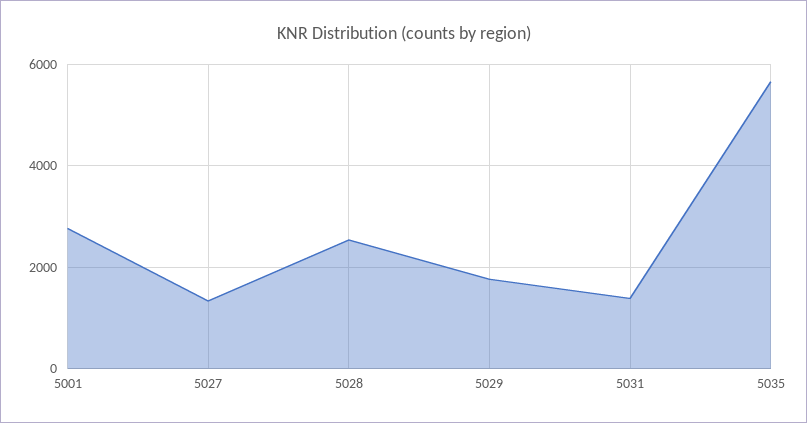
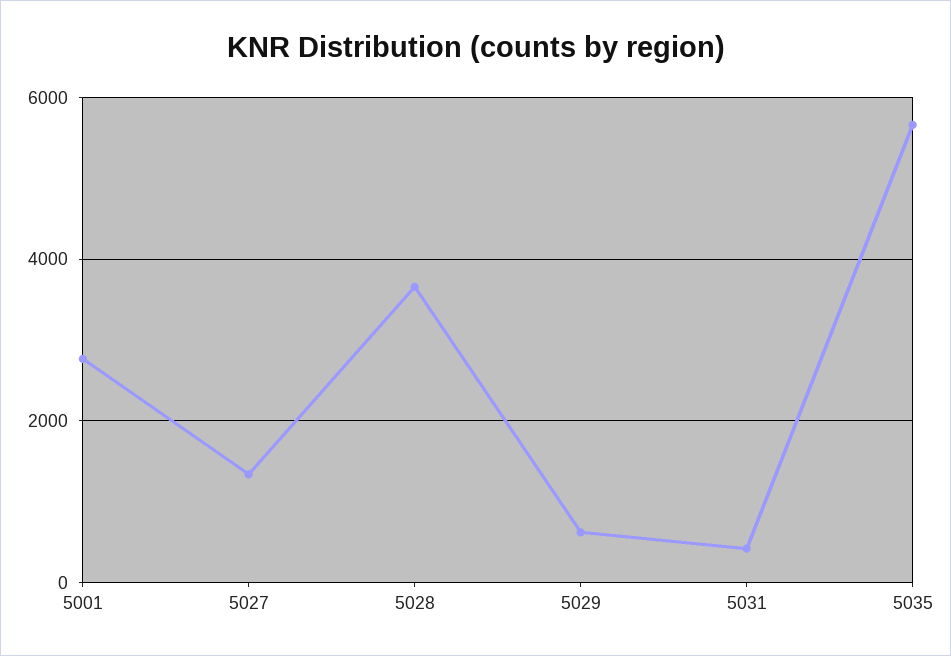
5028: 2600 -> 3600
5029: 1800 -> 600
5031: 1400 -> 400

